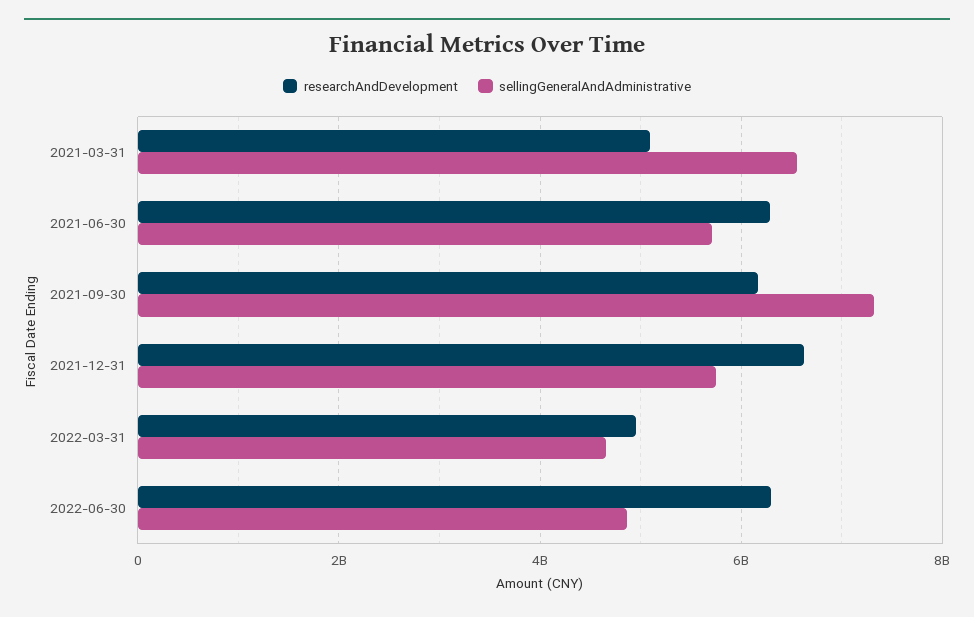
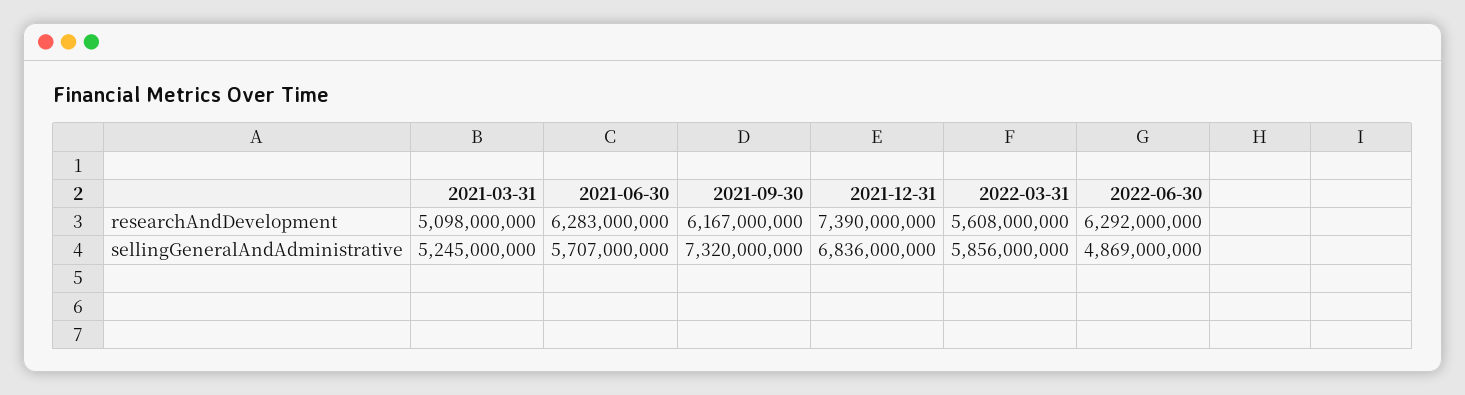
sellingGeneralAndAdministrative, 2021-03-31: 6600000000 -> 5245000000
researchAndDevelopment, 2021-12-31: 6600000000 -> 7390000000
sellingGeneralAndAdministrative, 2021-12-31: 5800000000 -> 6836000000
researchAndDevelopment, 2022-03-31: 5000000000 -> 5608000000
sellingGeneralAndAdministrative, 2022-03-31: 4600000000 -> 5856000000

